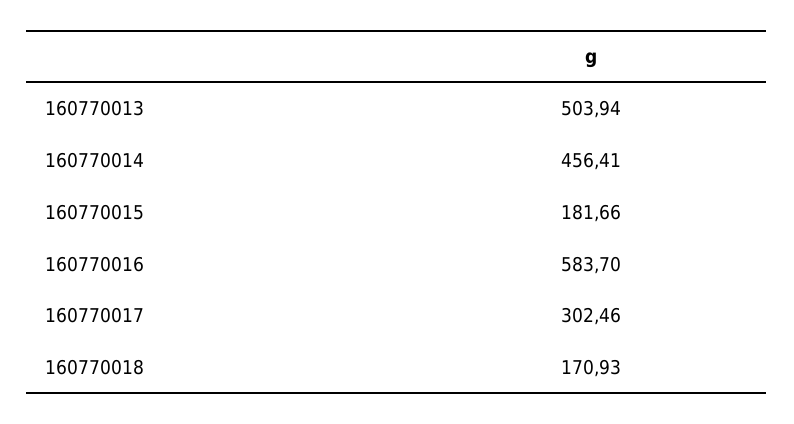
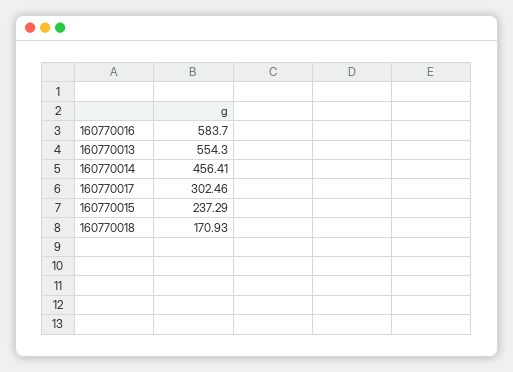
160770013: 503.94 -> 554.3
160770015: 181.66 -> 237.29

